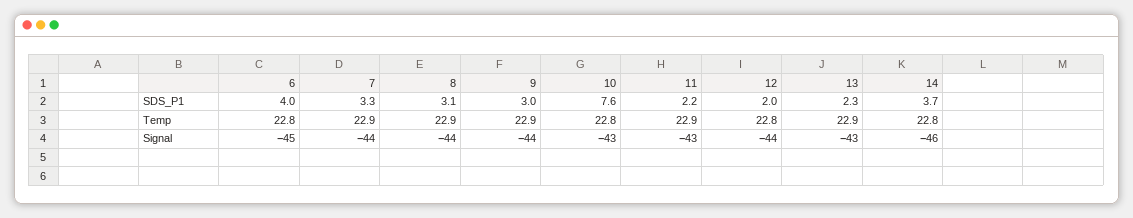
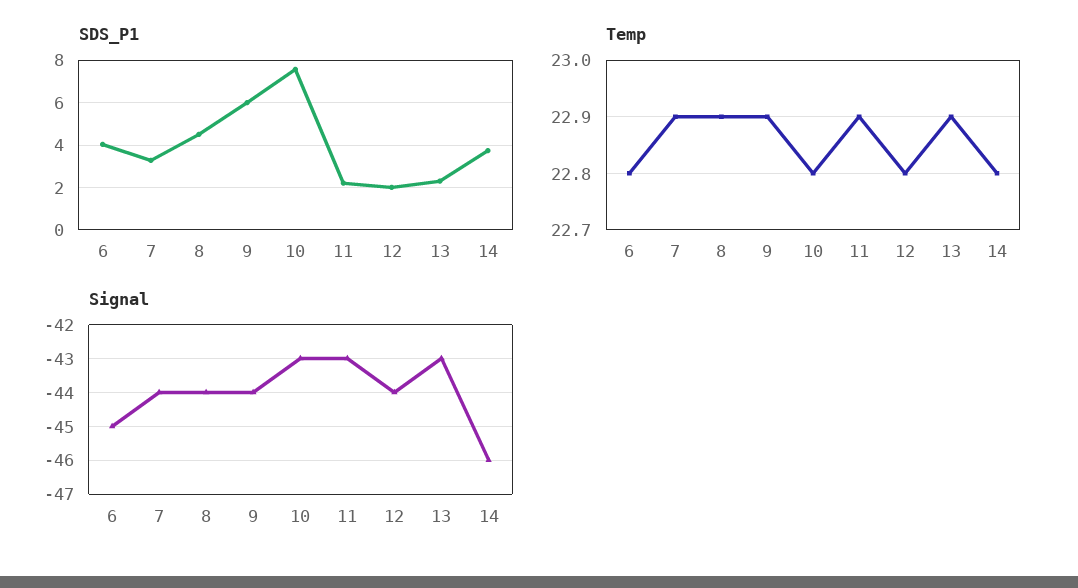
SDS_P1, 8: 3.1 -> 4.5
SDS_P1, 9: 3 -> 6

